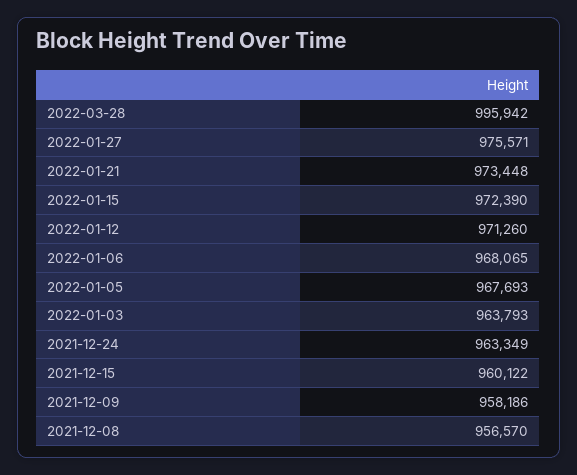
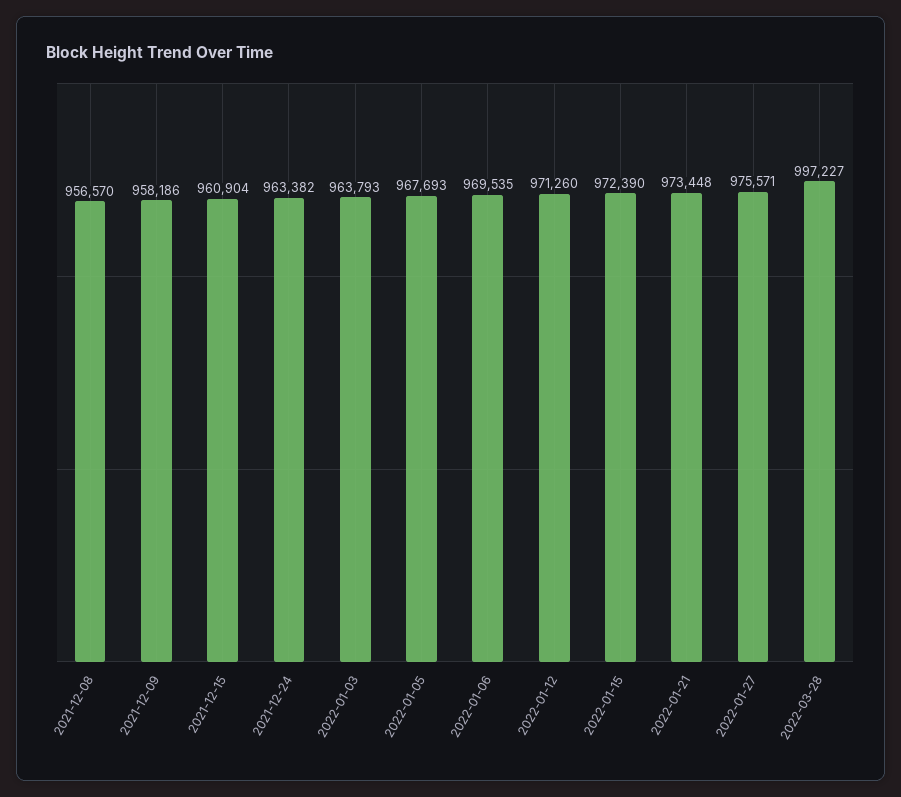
2022-03-28: 995942 -> 997227
2022-01-06: 968065 -> 969535
2021-12-24: 963349 -> 963382
2021-12-15: 960122 -> 960904

